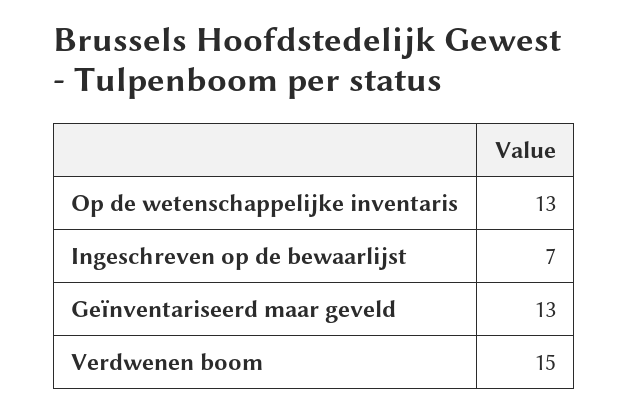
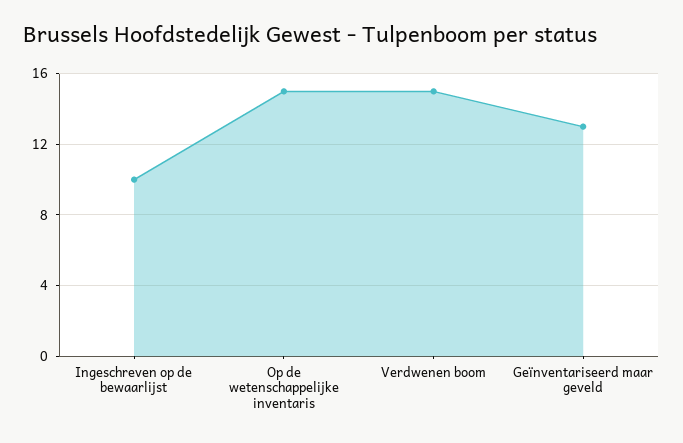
Op de wetenschappelijke inventaris: 13 -> 15
Ingeschreven op de bewaarlijst: 7 -> 10

